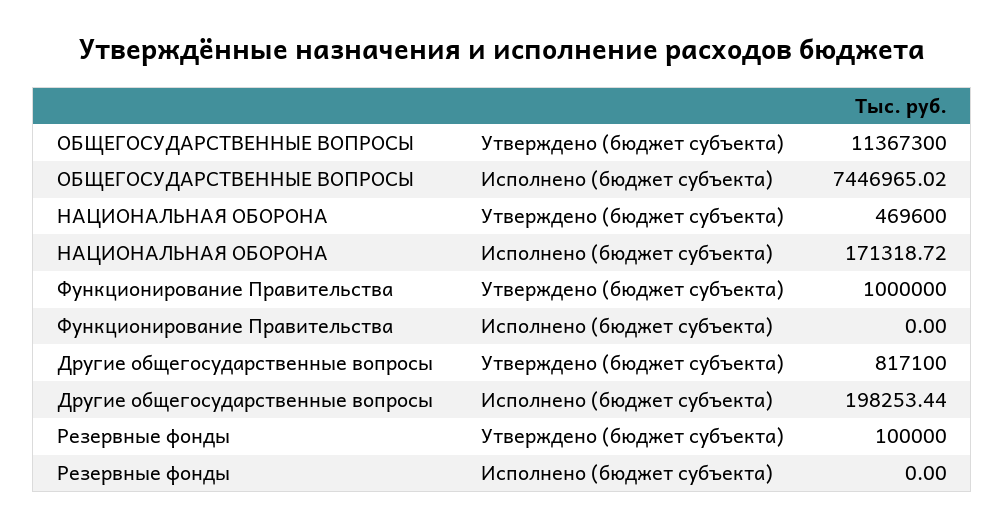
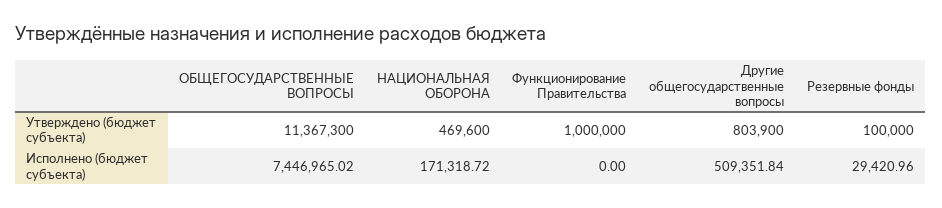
Другие общегосударственные вопросы, Утверждено (бюджет субъекта): 817100 -> 803900
Другие общегосударственные вопросы, Исполнено (бюджет субъекта): 198253.44 -> 509351.84
Резервные фонды, Исполнено (бюджет субъекта): 0 -> 29420.96

